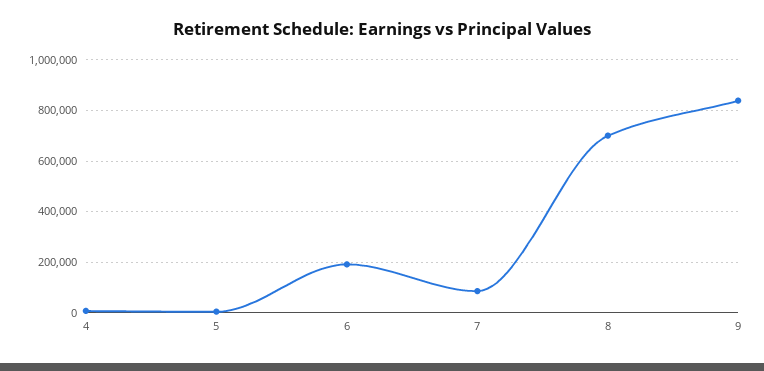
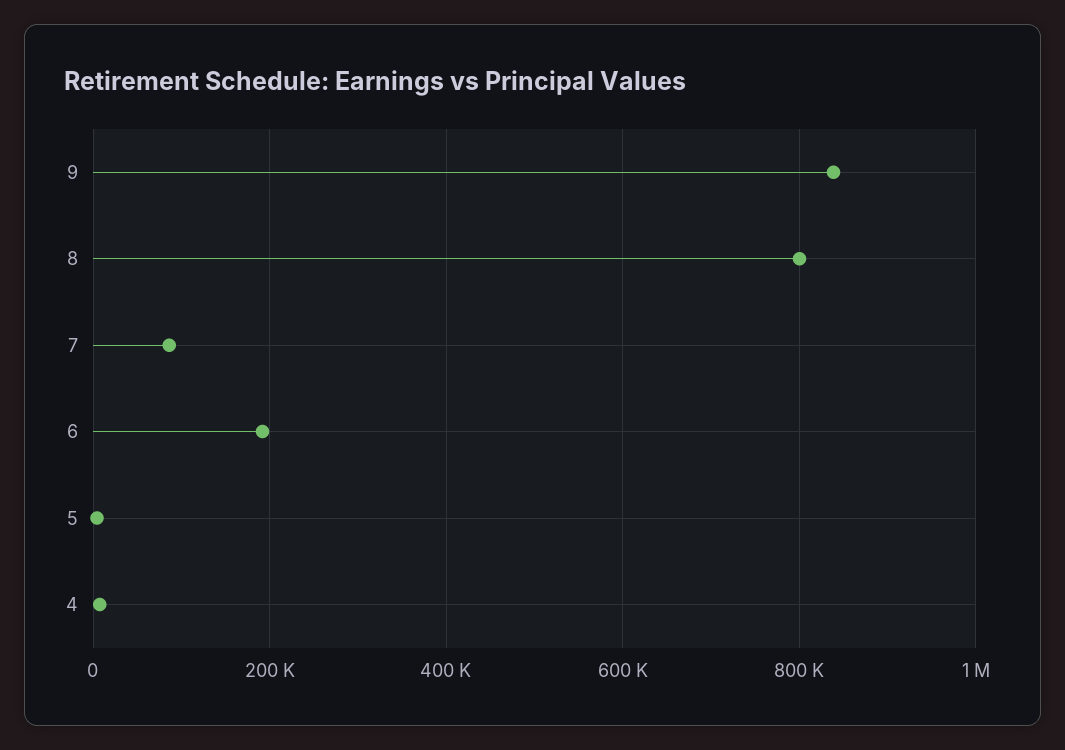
8: 700000 -> 800000

